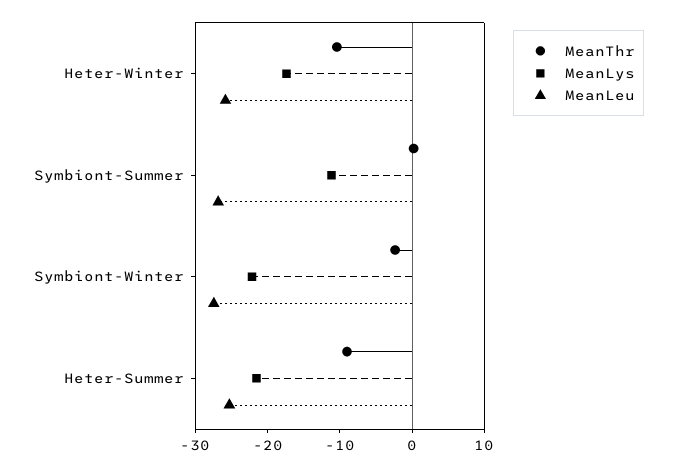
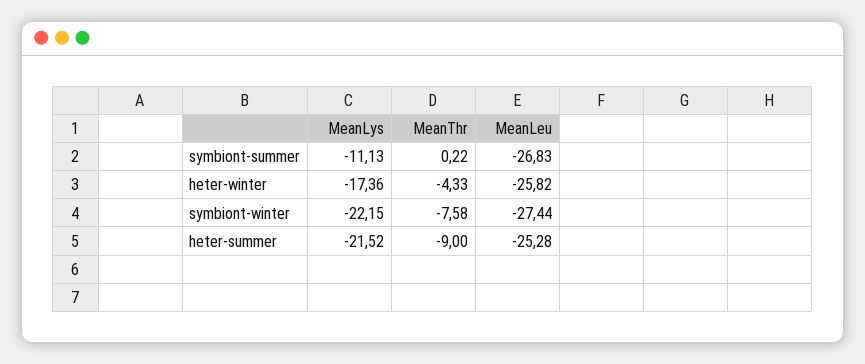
MeanThr, Heter-Winter: -10 -> -4.33
MeanThr, Symbiont-Winter: -2 -> -7.58

